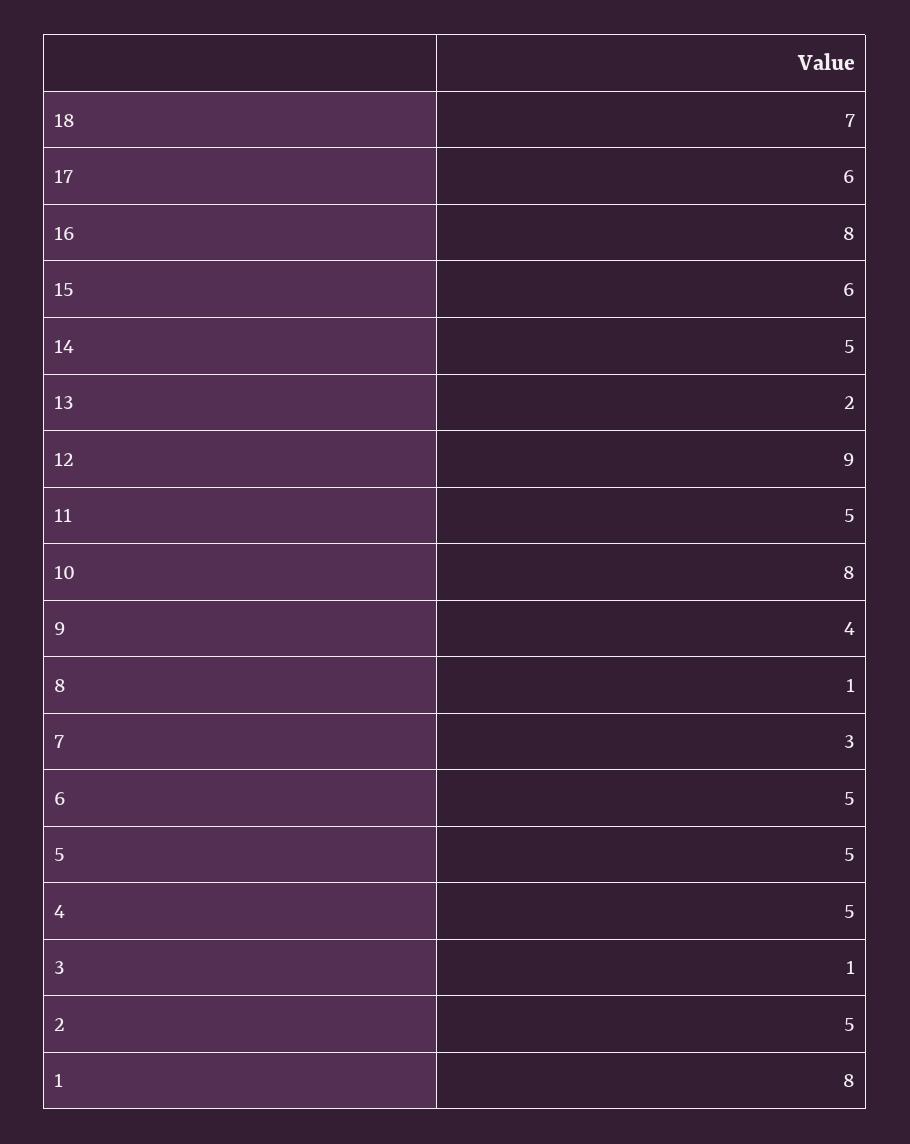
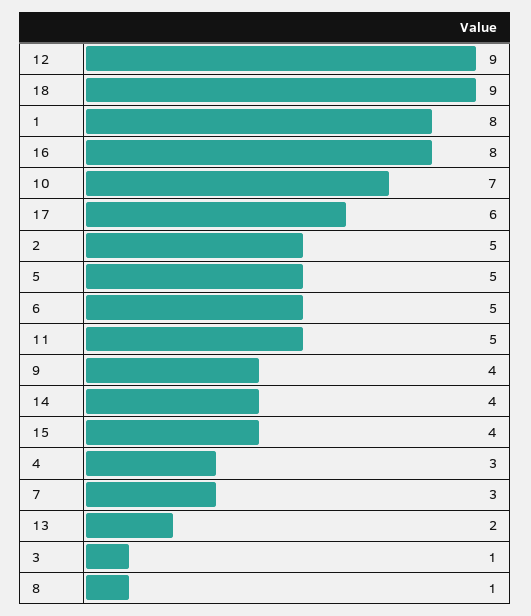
18: 7 -> 9
15: 6 -> 4
14: 5 -> 4
10: 8 -> 7
4: 5 -> 3

